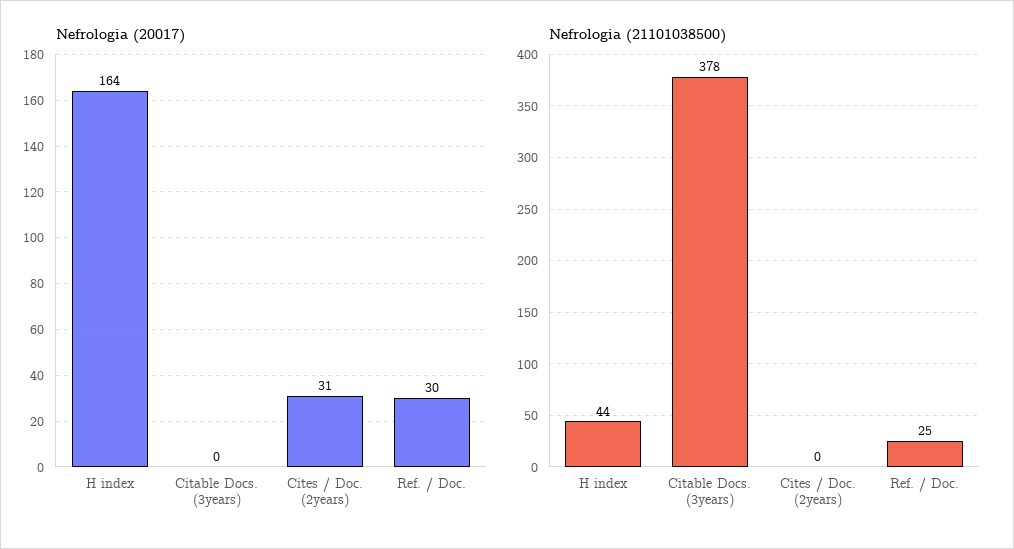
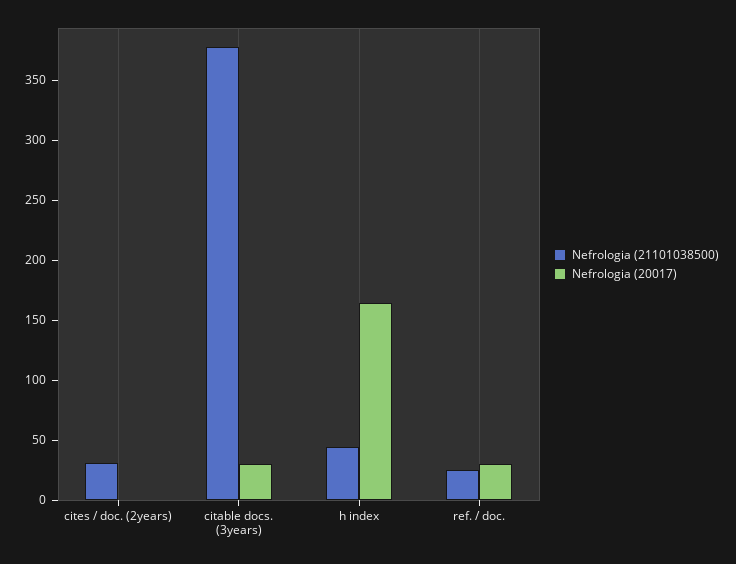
Nefrologia (20017), Citable Docs. (3years): 0 -> 30
Nefrologia (20017), Cites / Doc. (2years): 31 -> 0
Nefrologia (21101038500), Cites / Doc. (2years): 0 -> 30

